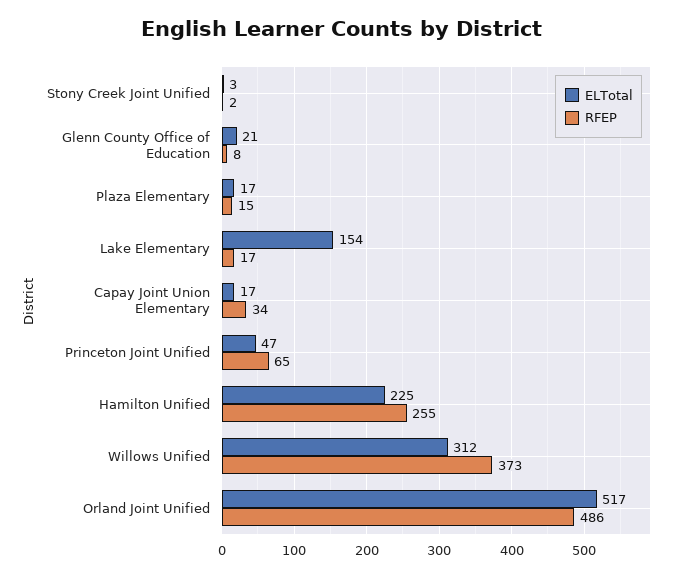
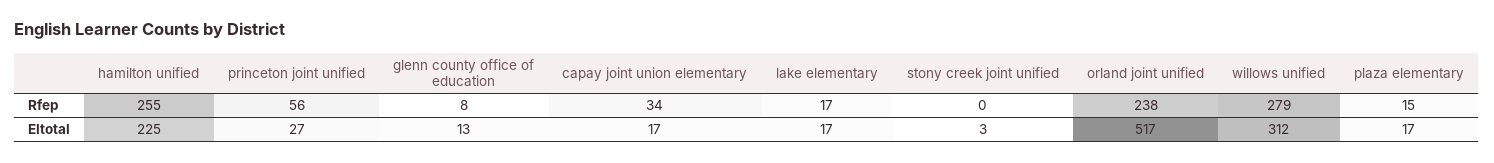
RFEP, Stony Creek Joint Unified: 2 -> 0
ELTotal, Glenn County Office of Education: 21 -> 13
ELTotal, Lake Elementary: 154 -> 17
ELTotal, Princeton Joint Unified: 47 -> 27
RFEP, Princeton Joint Unified: 65 -> 56
RFEP, Willows Unified: 373 -> 279
RFEP, Orland Joint Unified: 486 -> 238

